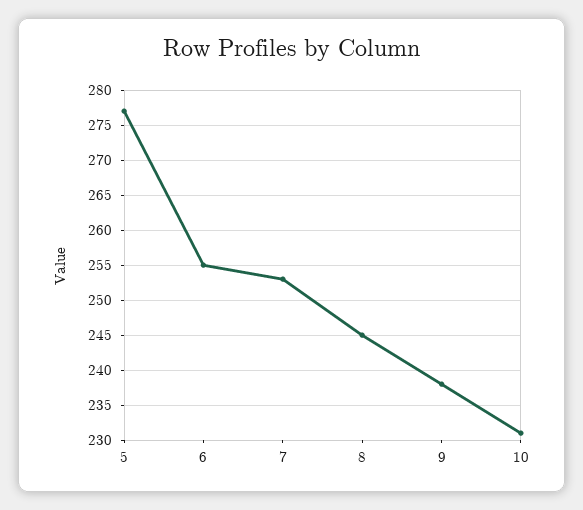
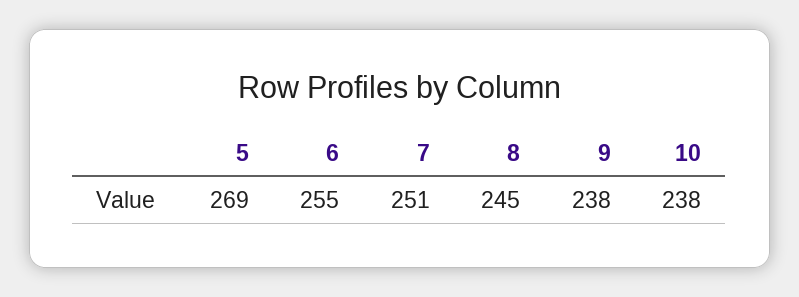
5: 277 -> 269
7: 253 -> 251
10: 231 -> 238

